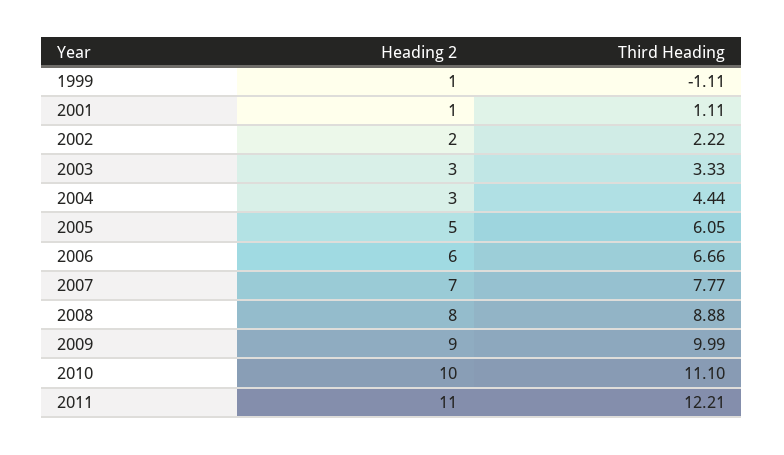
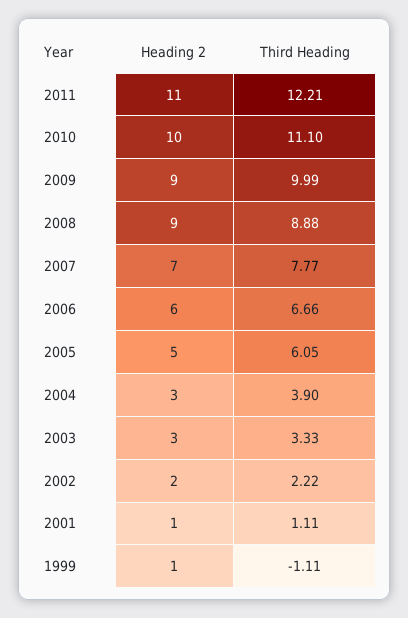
Third Heading, 2004: 4.44 -> 3.9
Heading 2, 2008: 8 -> 9

